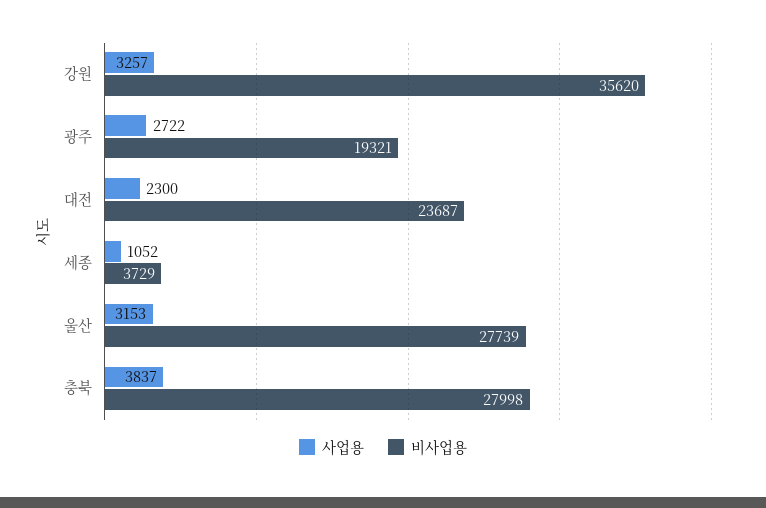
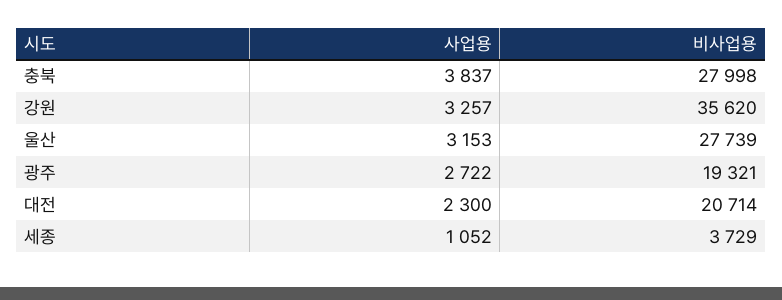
비사업용, 대전: 23687 -> 20714

